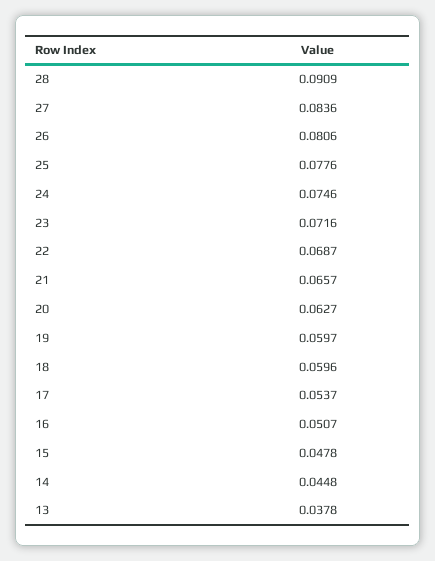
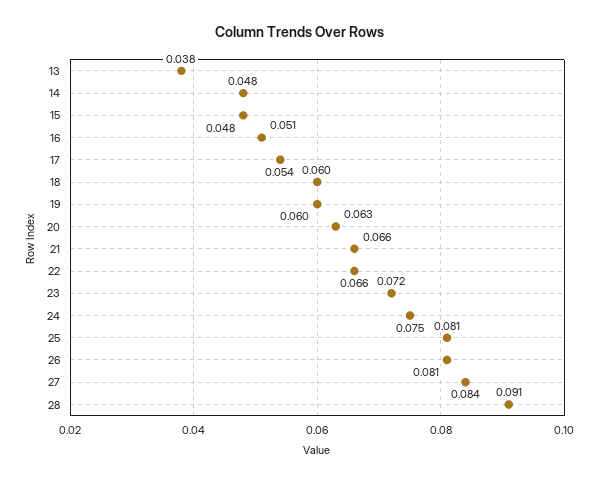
25: 0.0776 -> 0.081
22: 0.0687 -> 0.066
14: 0.0448 -> 0.048

